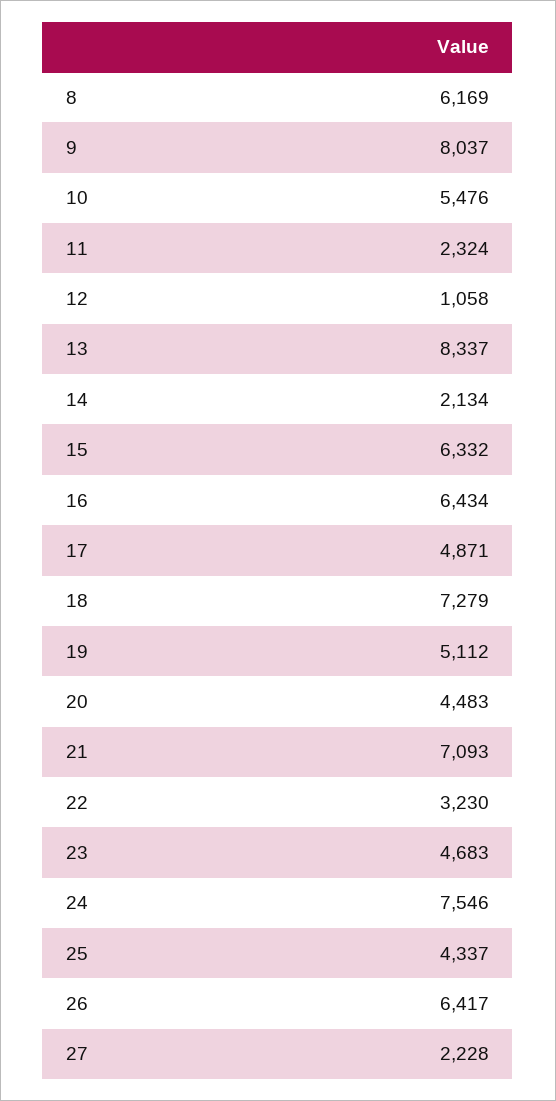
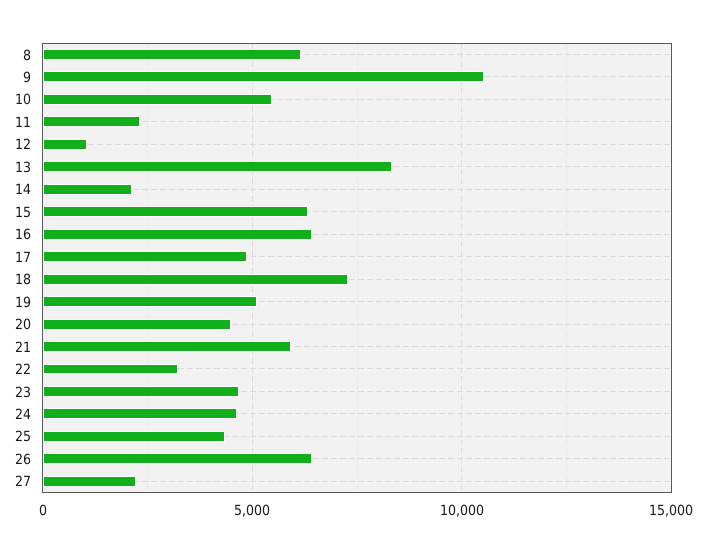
9: 8037 -> 10500
21: 7093 -> 6000
24: 7546 -> 4500

